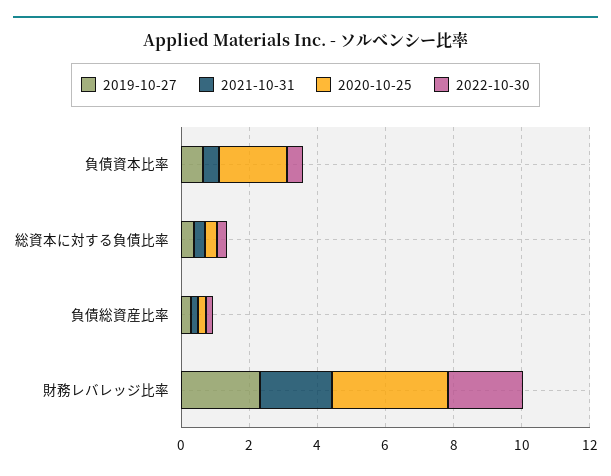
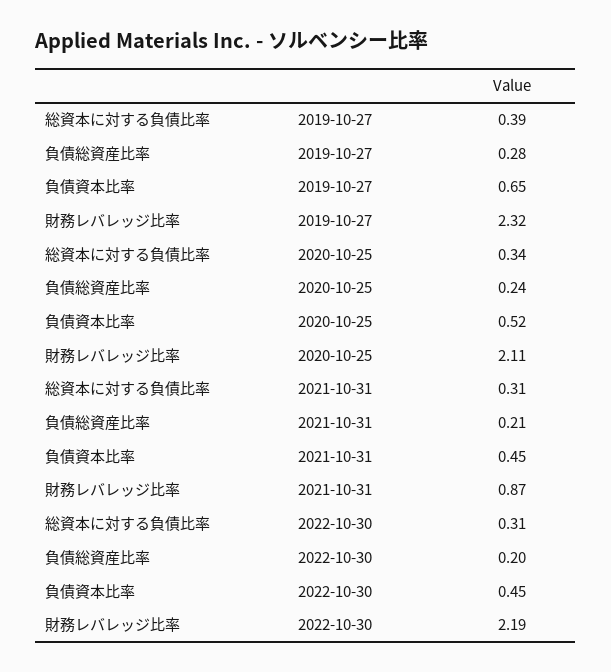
2020-10-25, 負債資本比率: 2 -> 0.52
2021-10-31, 財務レバレッジ比率: 2 -> 0.87
2020-10-25, 財務レバレッジ比率: 3.5 -> 2.11

